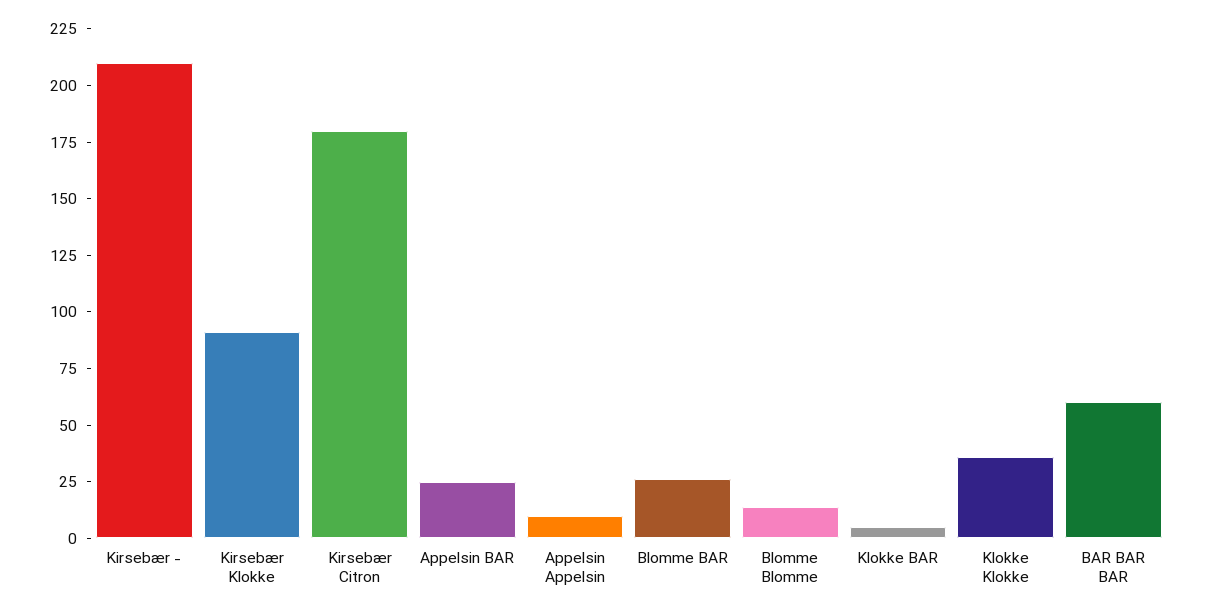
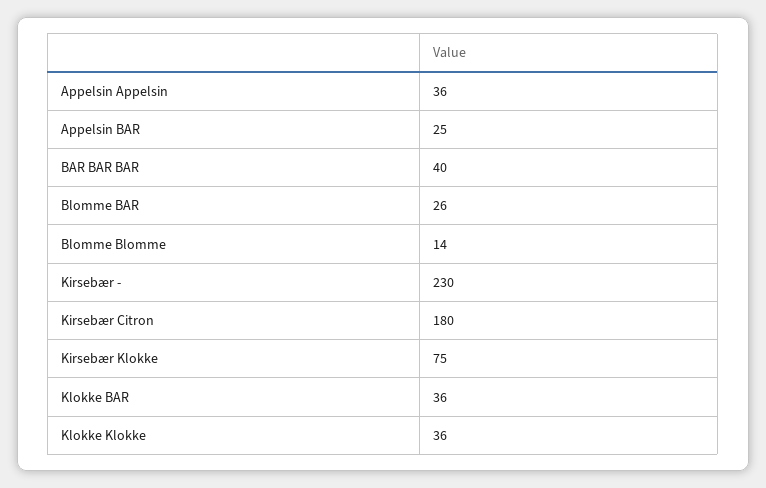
Kirsebær -: 210 -> 230
Kirsebær Klokke: 90 -> 75
Appelsin Appelsin: 10 -> 36
Klokke BAR: 5 -> 36
BAR BAR BAR: 60 -> 40

